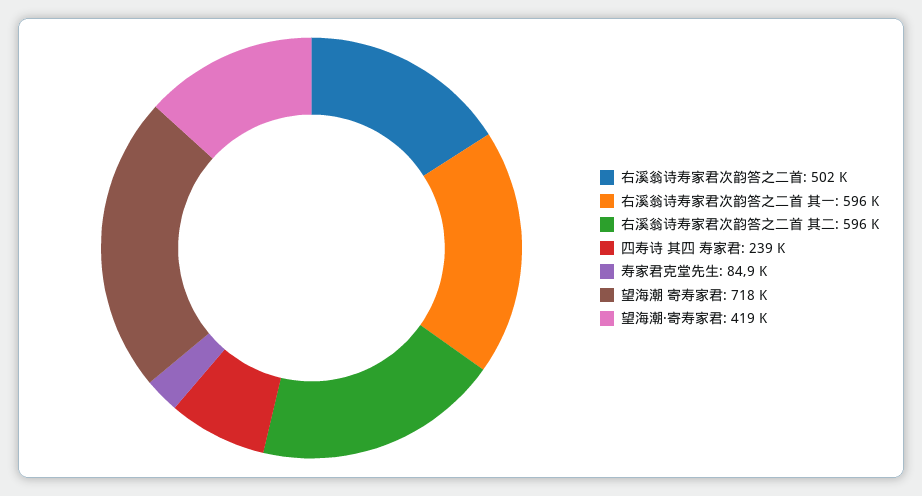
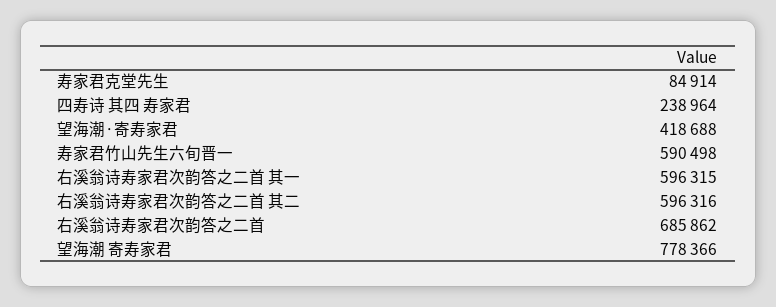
右溪翁诗寿家君次韵答之二首: 502000 -> 685862
望海潮 寄寿家君: 718000 -> 778366
寿家君竹山先生六旬晋一: none -> 590498

